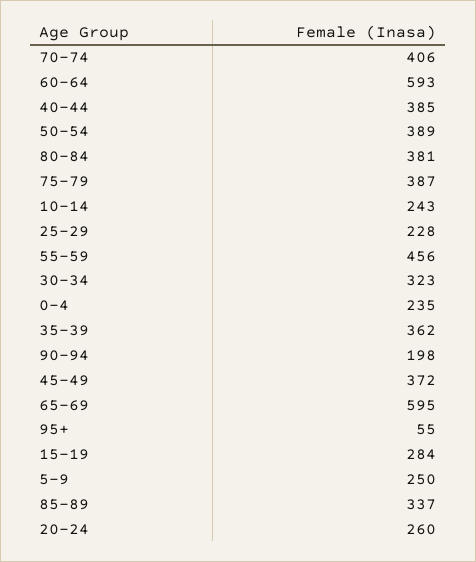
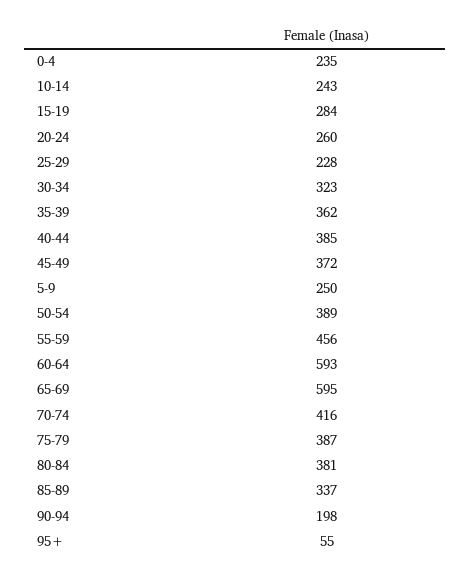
70-74: 406 -> 416

